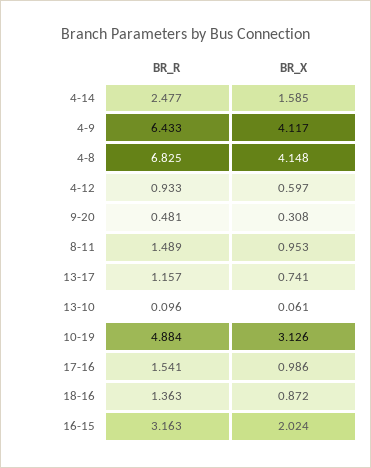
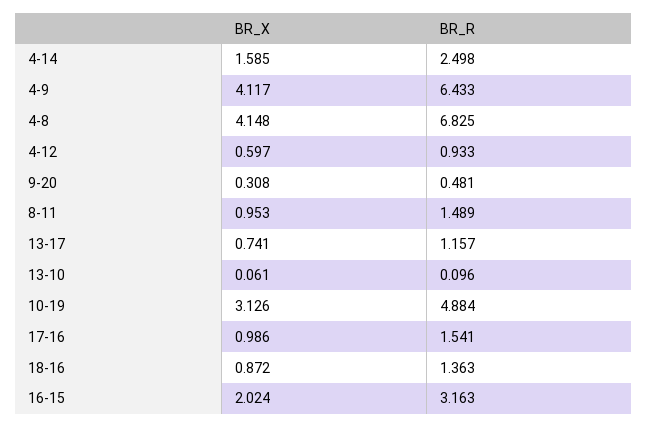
BR_R, 4-14: 2.477 -> 2.498

